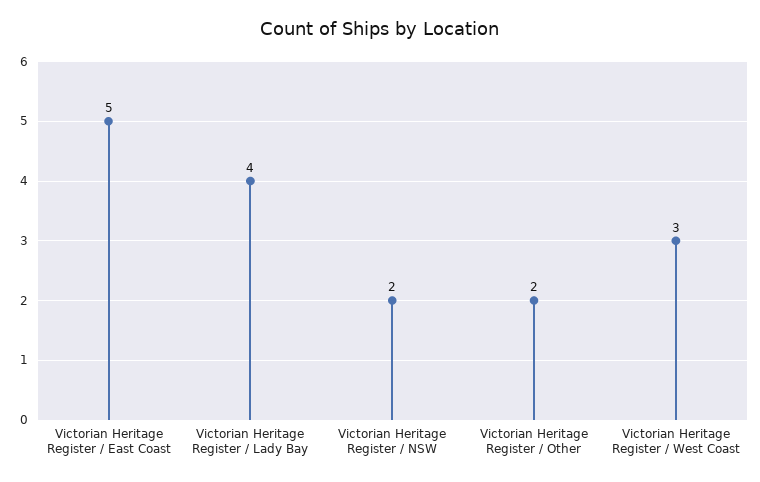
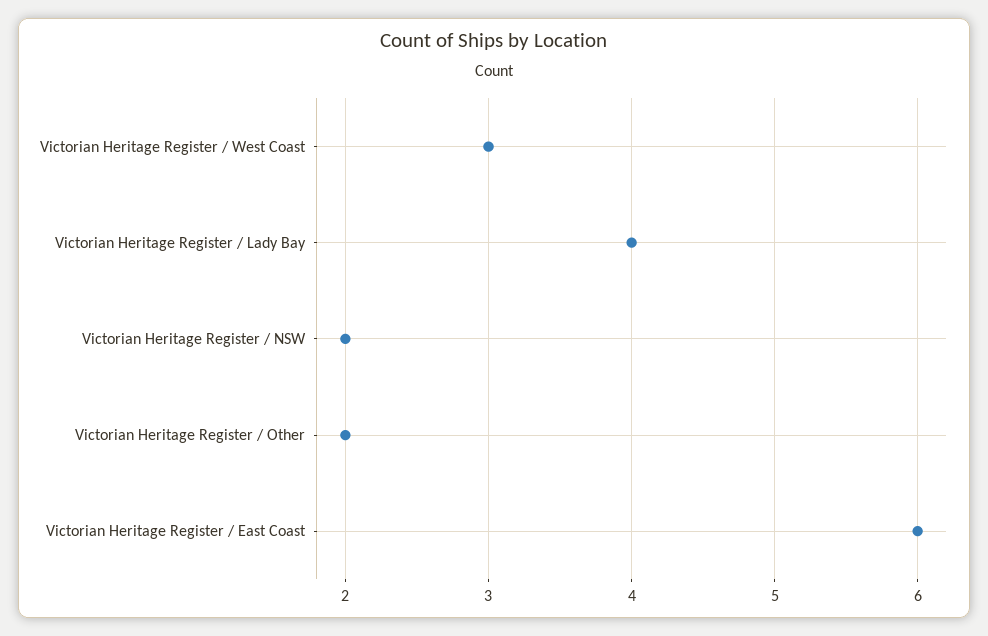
Victorian Heritage Register / East Coast: 5 -> 6

